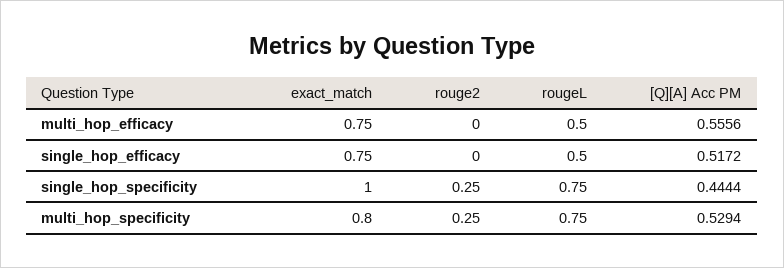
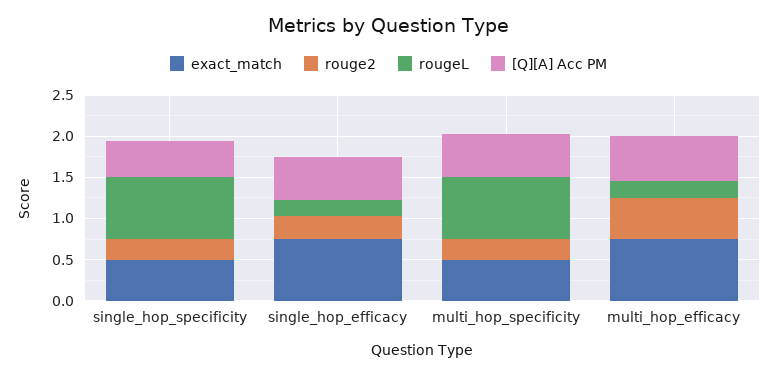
rouge2, multi_hop_efficacy: 0 -> 0.5
rougeL, multi_hop_efficacy: 0.5 -> 0.2
rouge2, single_hop_efficacy: 0 -> 0.3
rougeL, single_hop_efficacy: 0.5 -> 0.2
exact_match, single_hop_specificity: 1 -> 0.5
exact_match, multi_hop_specificity: 0.8 -> 0.5

